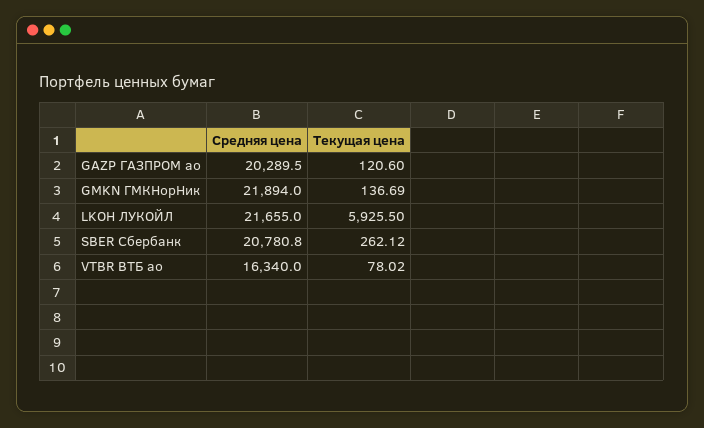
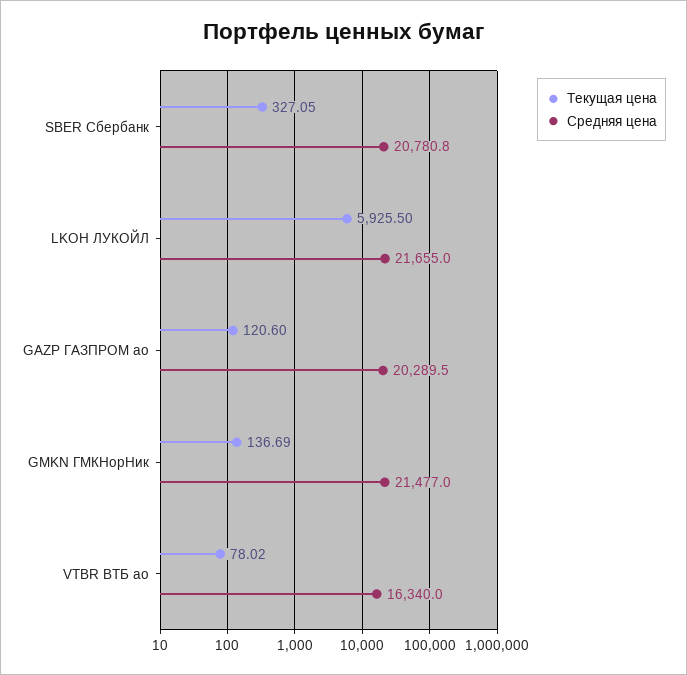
Средняя цена, GMKN ГМКНорНик: 21894 -> 21477
Текущая цена, SBER Сбербанк: 262.12 -> 327.05

